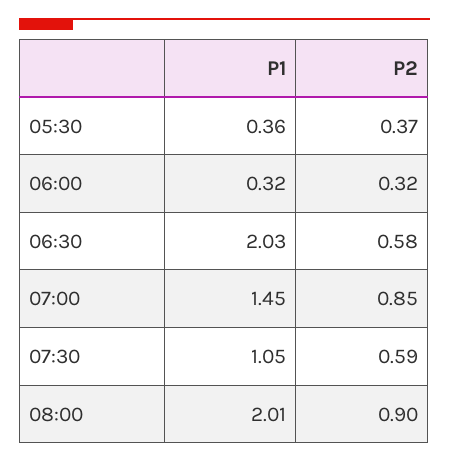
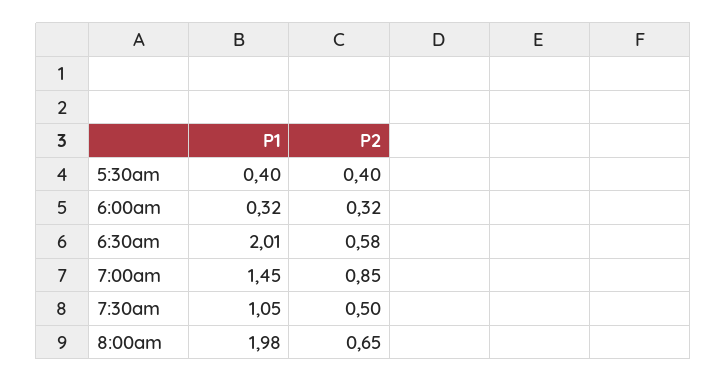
P1, 05:30: 0.36 -> 0.4
P2, 05:30: 0.37 -> 0.4
P1, 06:30: 2.03 -> 2.01
P2, 07:30: 0.59 -> 0.5
P1, 08:00: 2.01 -> 1.98
P2, 08:00: 0.9 -> 0.65

